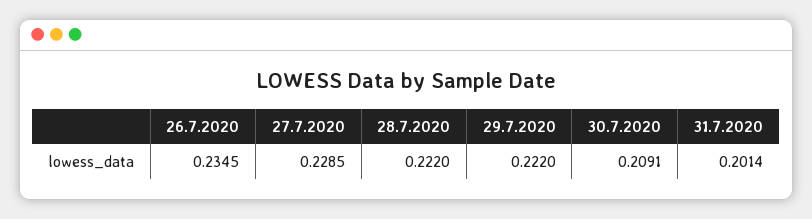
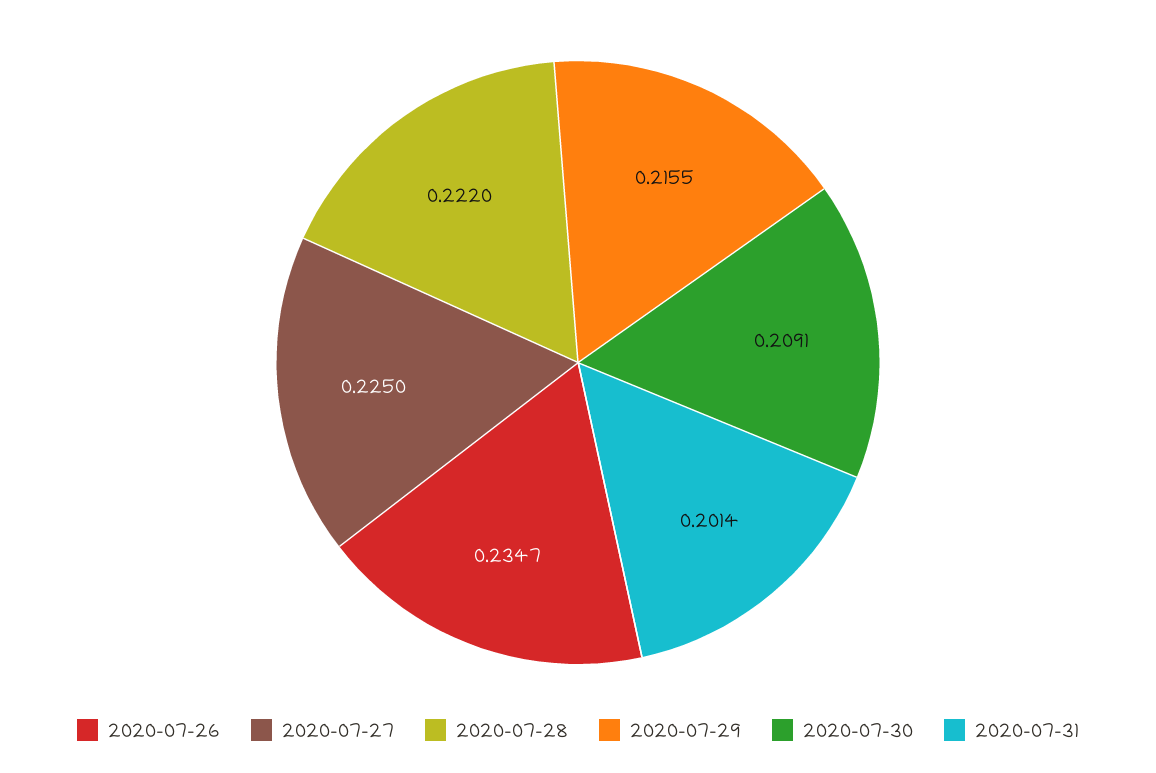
26.7.2020: 0.2345 -> 0.2347
27.7.2020: 0.2285 -> 0.225
29.7.2020: 0.222 -> 0.2155

